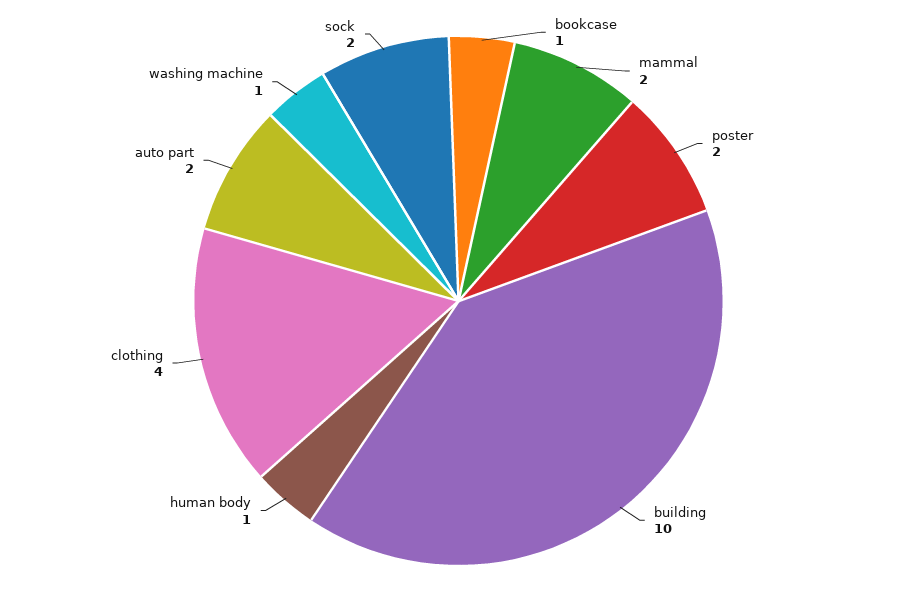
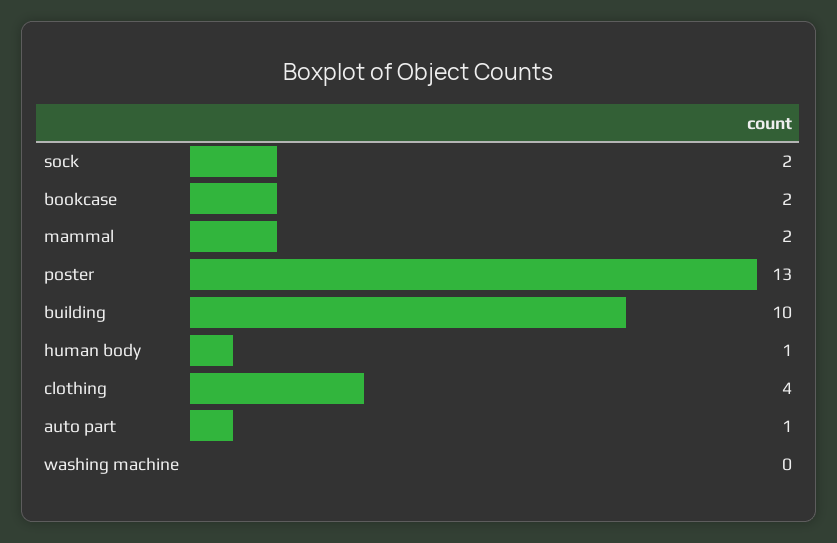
bookcase: 1 -> 2
poster: 2 -> 13
auto part: 2 -> 1
washing machine: 1 -> 0

